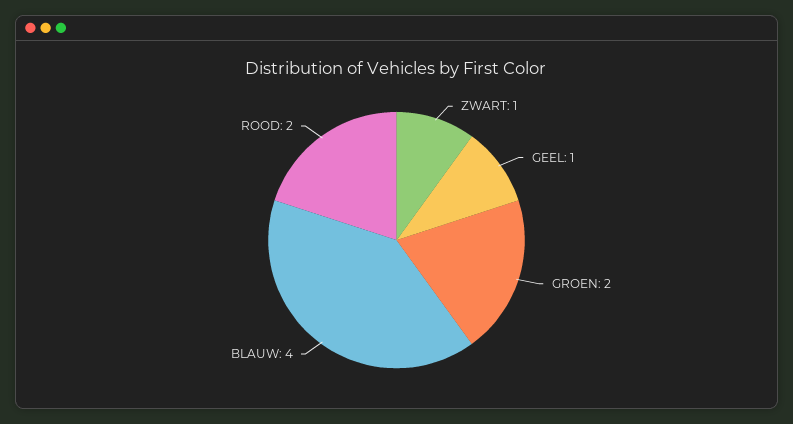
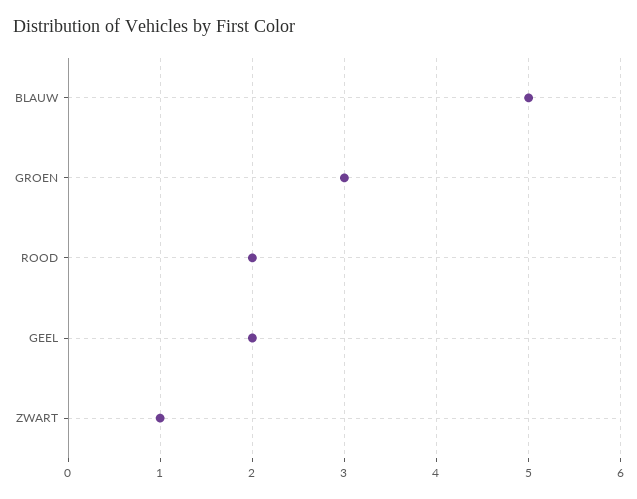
GEEL: 1 -> 2
GROEN: 2 -> 3
BLAUW: 4 -> 5

